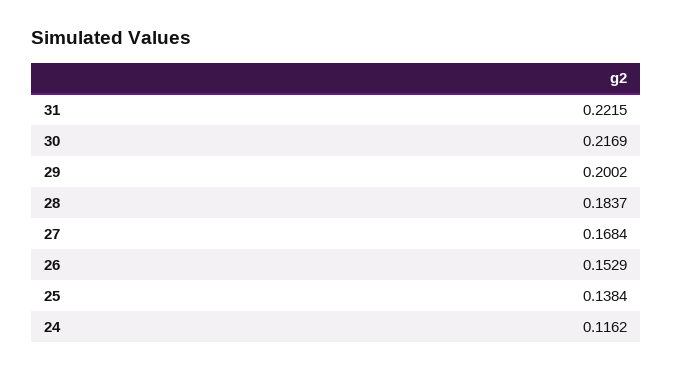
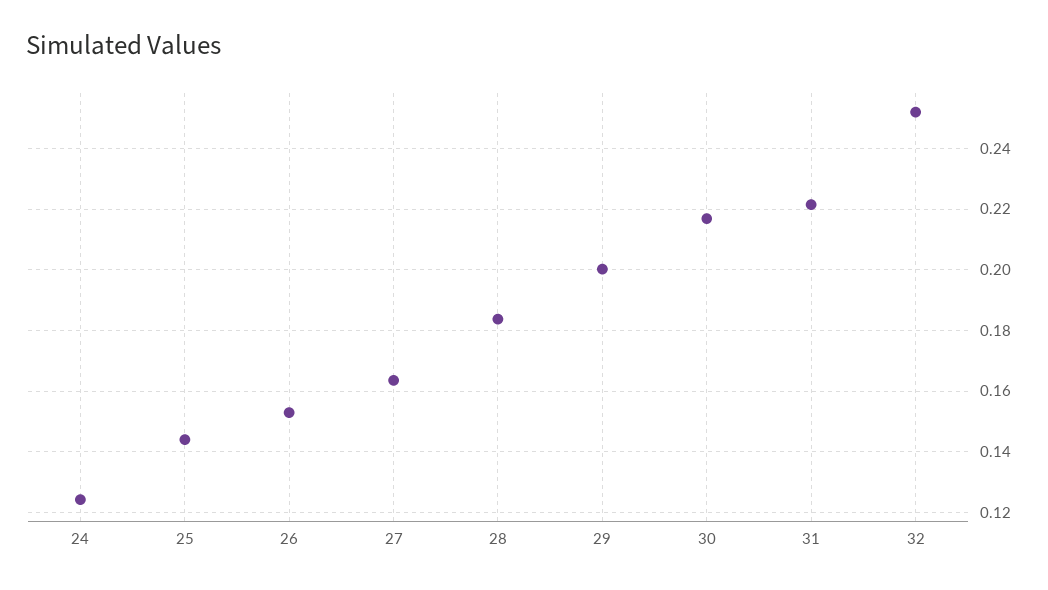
27: 0.1684 -> 0.164
25: 0.1384 -> 0.144
24: 0.1162 -> 0.124
32: none -> 0.252

